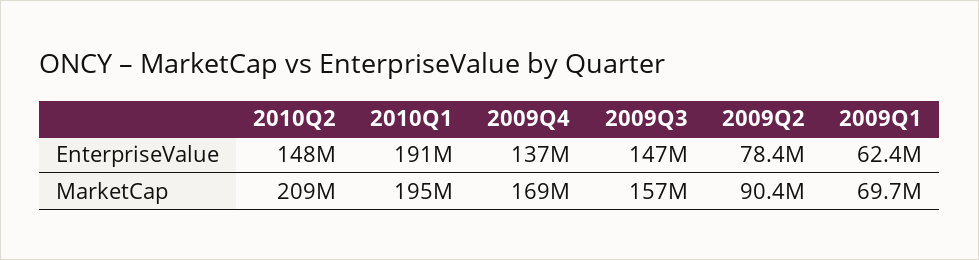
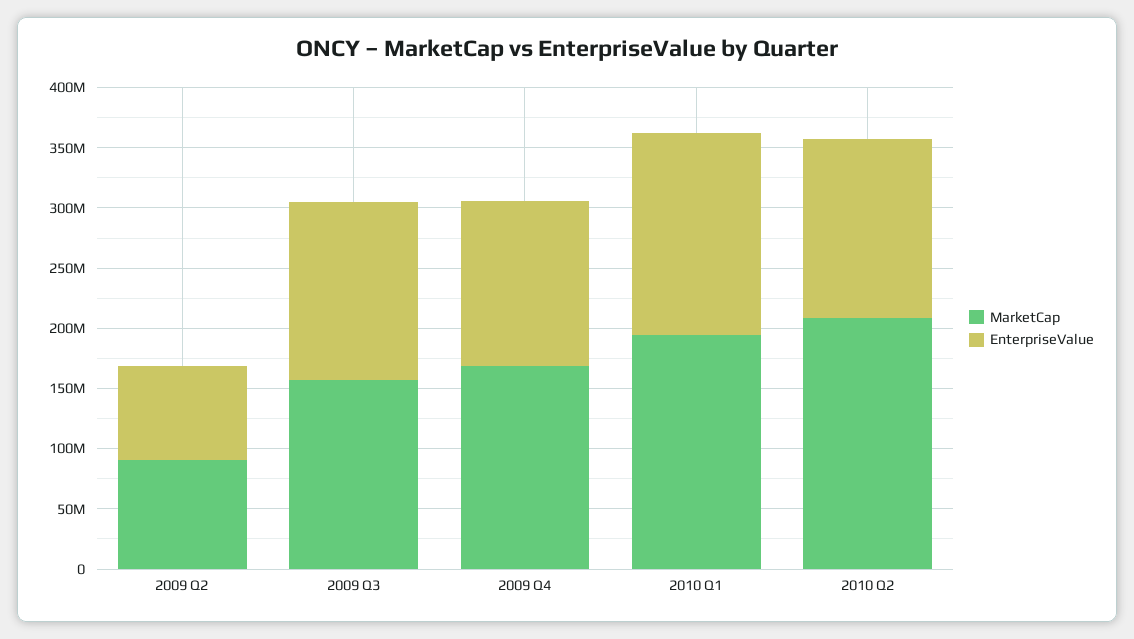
EnterpriseValue, 2010Q1: 191000000 -> 170000000
EnterpriseValue, 2009Q1: 62400000 -> none
MarketCap, 2009Q1: 69700000 -> none

